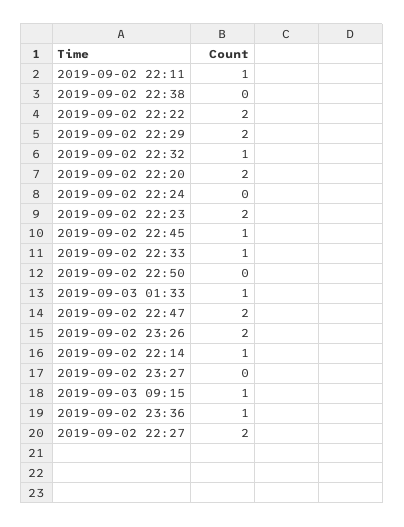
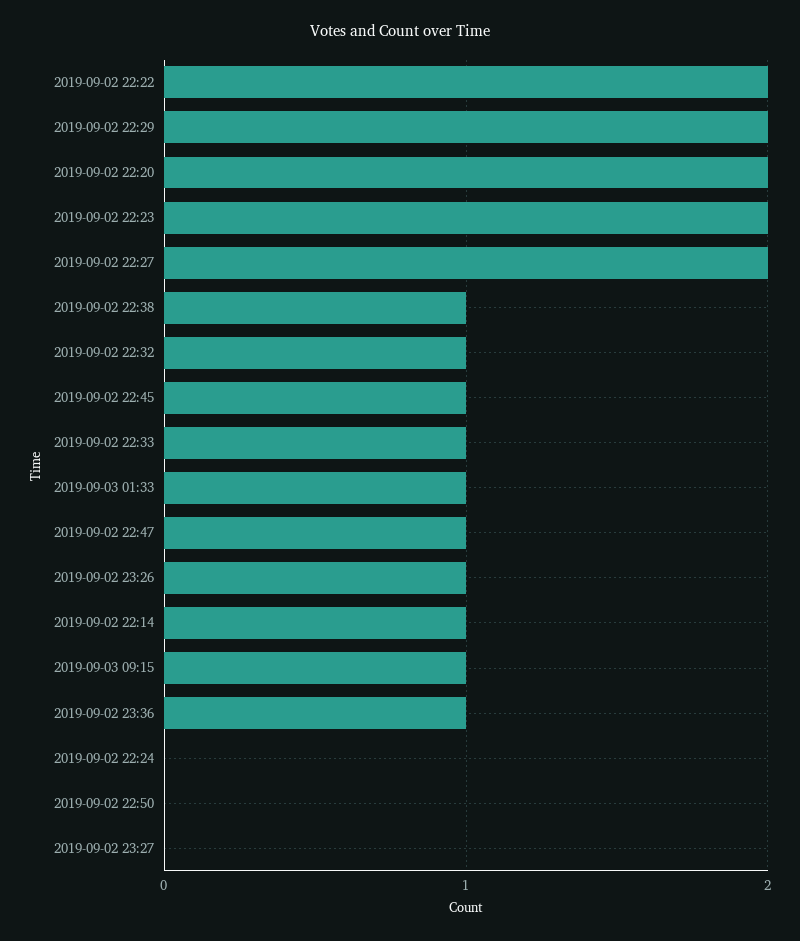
2019-09-02 22:11: 1 -> none
2019-09-02 22:38: 0 -> 1
2019-09-02 22:47: 2 -> 1
2019-09-02 23:26: 2 -> 1

